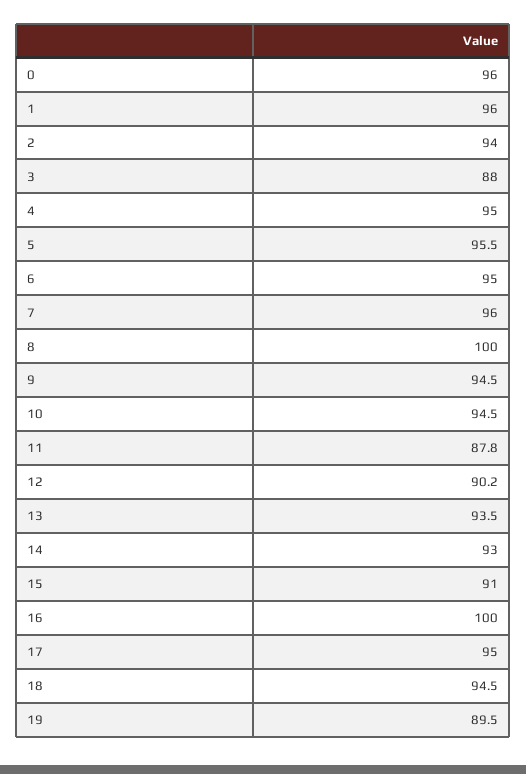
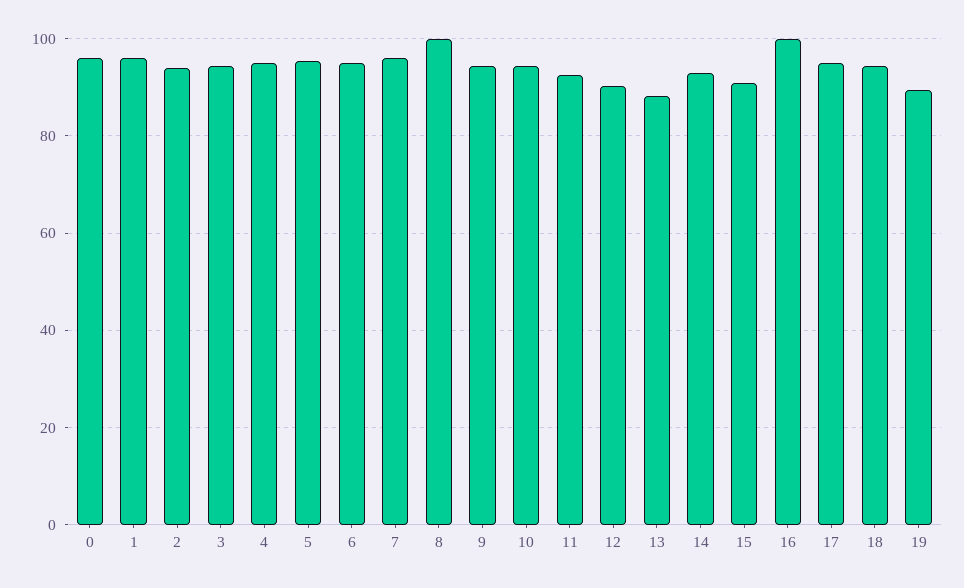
3: 88 -> 94
11: 87.8 -> 92
13: 93.5 -> 88

